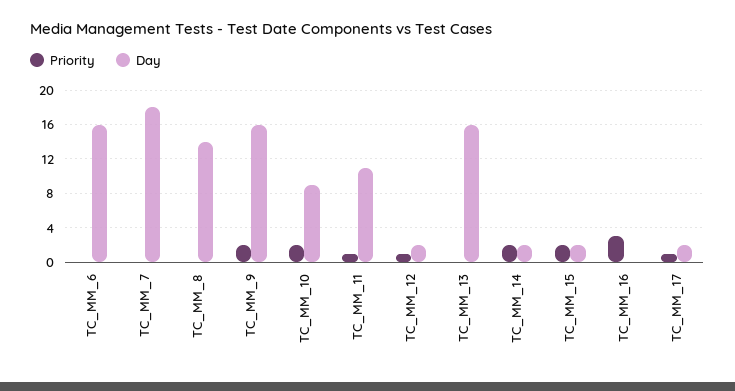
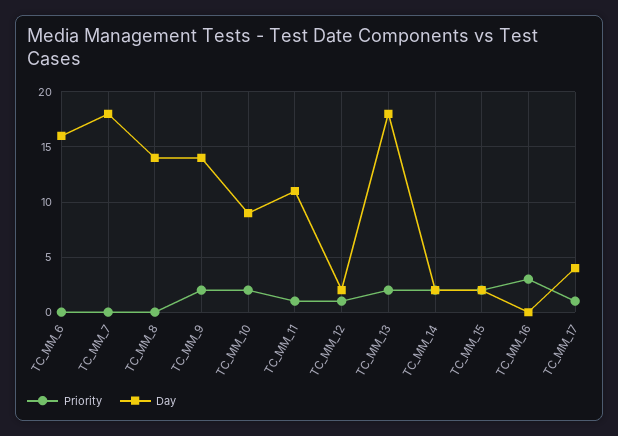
Day, TC_MM_9: 16 -> 14
Priority, TC_MM_13: 0 -> 2
Day, TC_MM_13: 16 -> 18
Day, TC_MM_17: 2 -> 4

